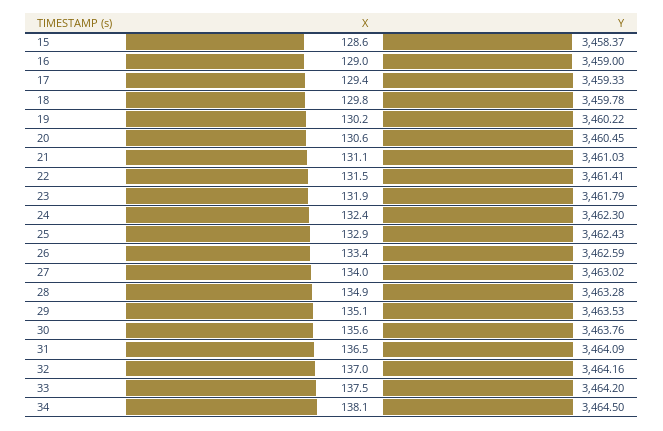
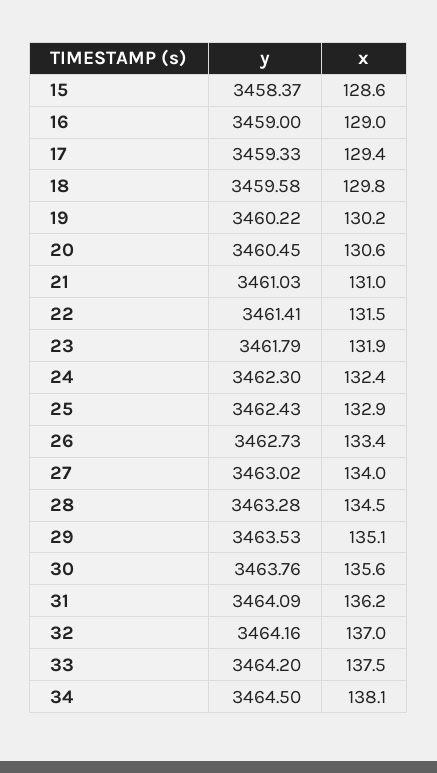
Y, 18: 3459.78 -> 3459.58
X, 21: 131.1 -> 131
Y, 26: 3462.59 -> 3462.73
X, 28: 134.9 -> 134.5
X, 31: 136.5 -> 136.2

